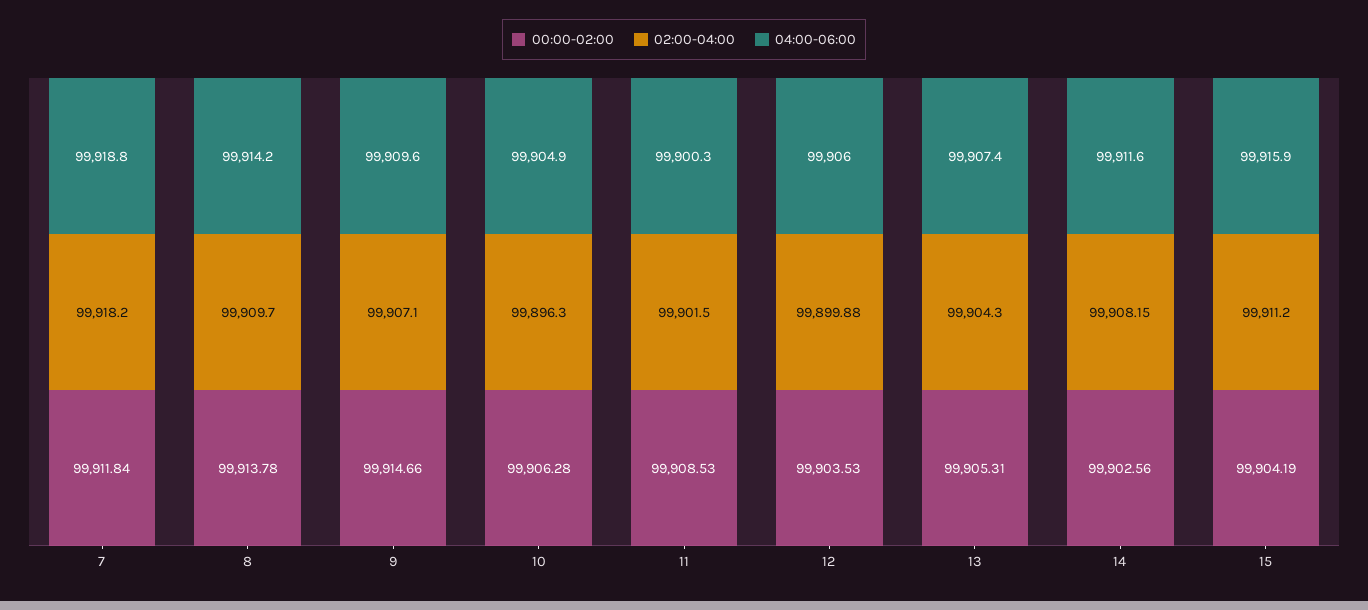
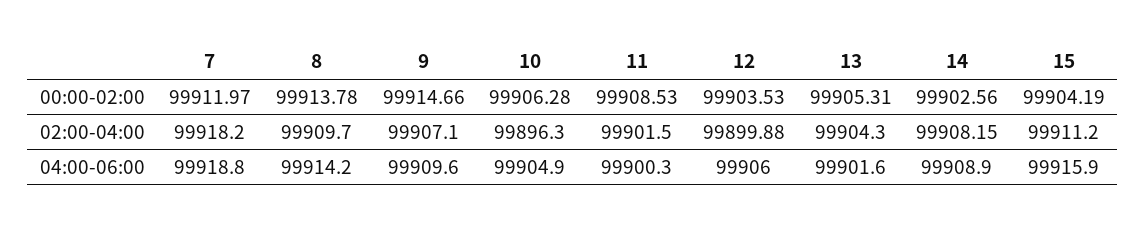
00:00-02:00, 7: 99911.84 -> 99911.97
04:00-06:00, 13: 99907.4 -> 99901.6
04:00-06:00, 14: 99911.6 -> 99908.9

